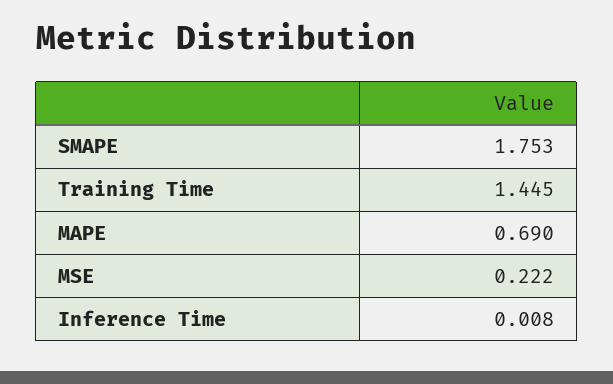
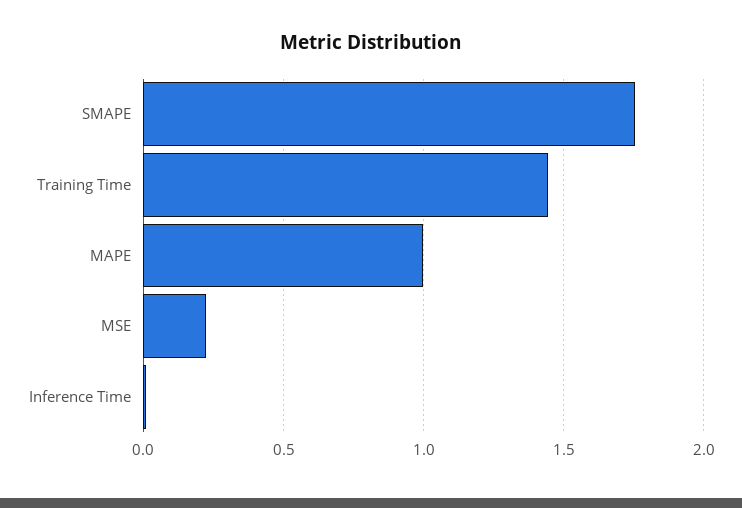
MAPE: 0.69 -> 1

